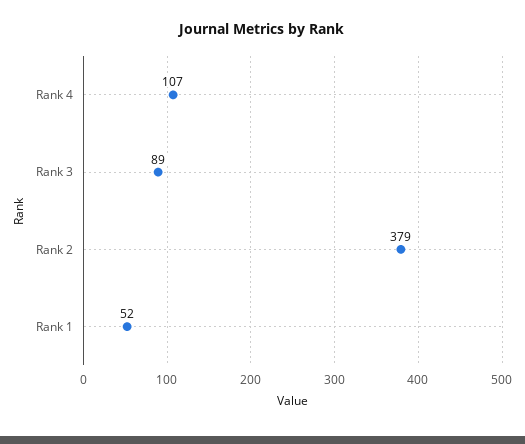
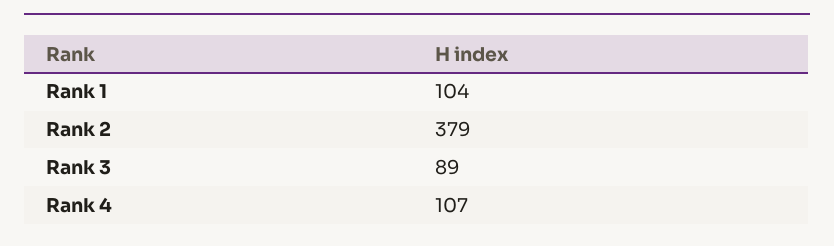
Rank 1: 52 -> 104

